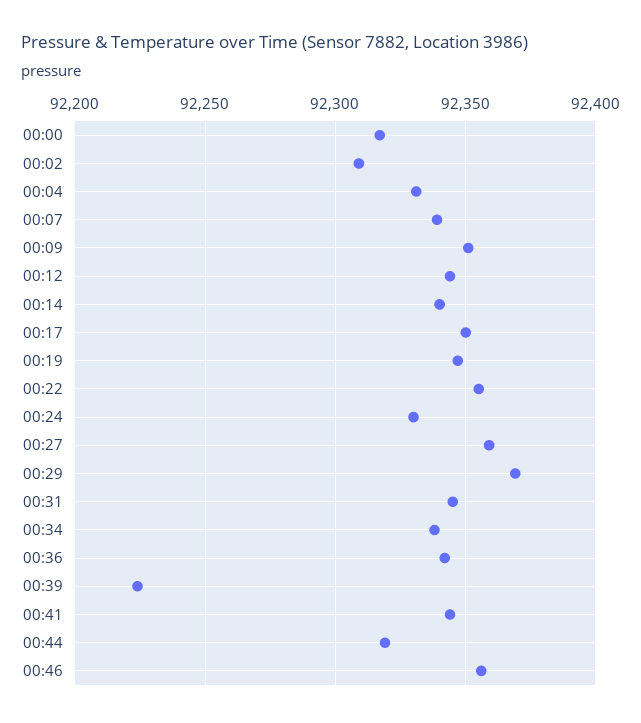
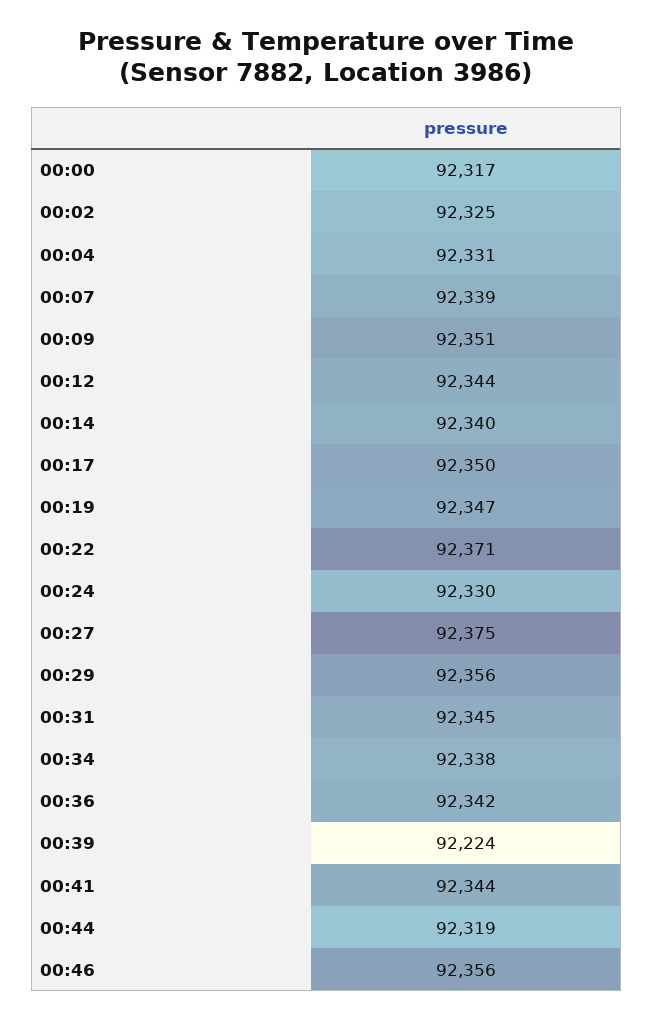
00:02: 92310 -> 92325
00:22: 92355 -> 92371
00:27: 92360 -> 92375
00:29: 92370 -> 92356

